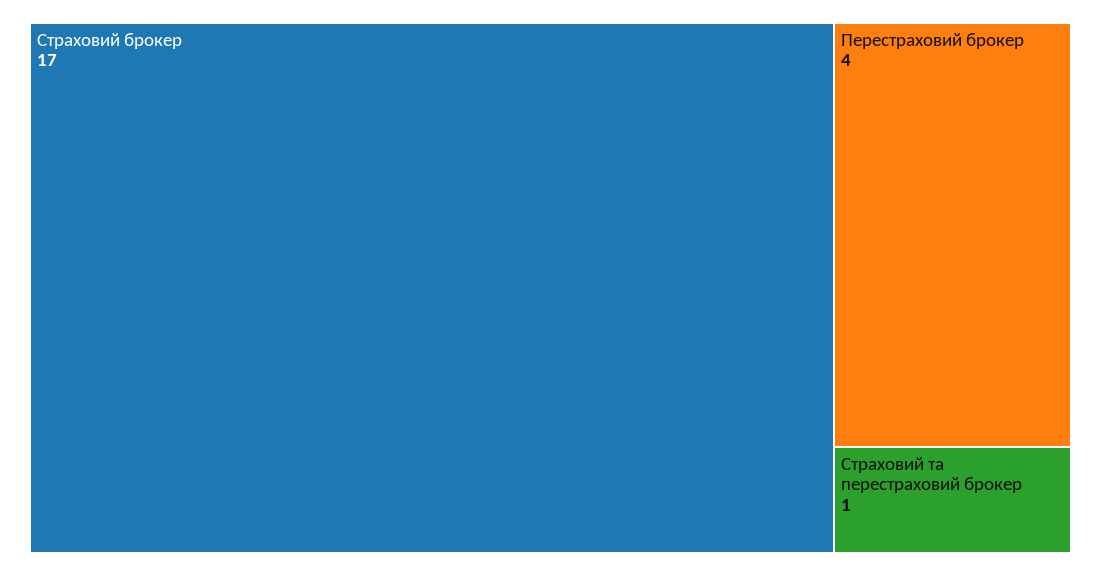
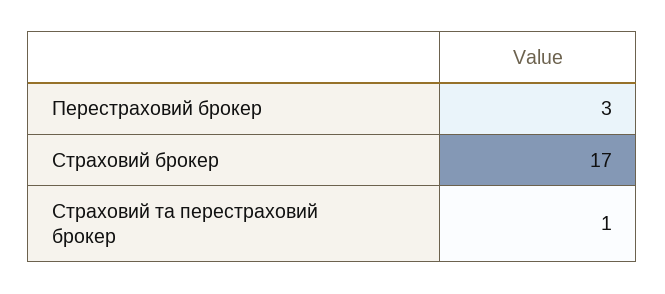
Перестраховий брокер: 4 -> 3

